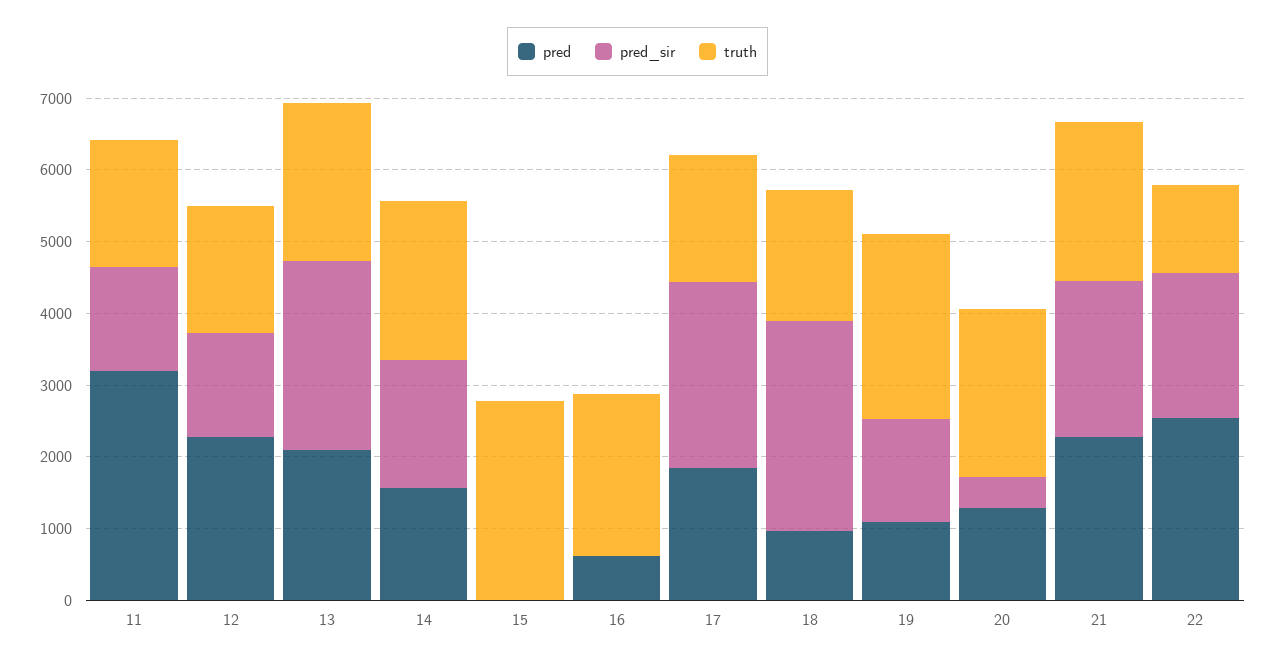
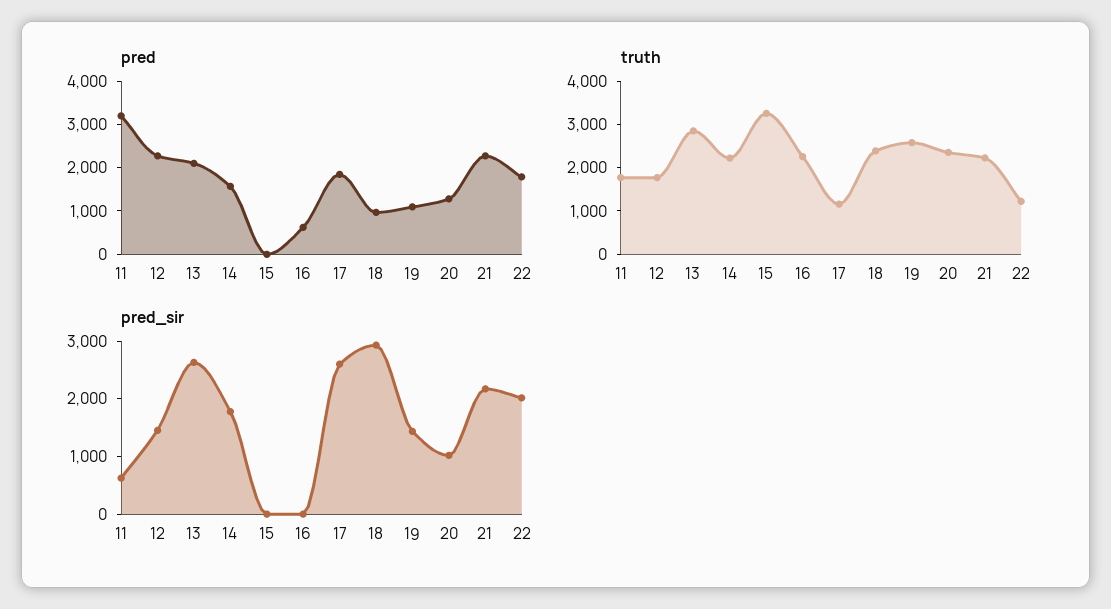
pred_sir, 11: 1400 -> 600
truth, 13: 2200 -> 2800
truth, 15: 2800 -> 3200
truth, 17: 1800 -> 1200
truth, 18: 1800 -> 2400
pred_sir, 20: 400 -> 1000
pred, 22: 2600 -> 1800

